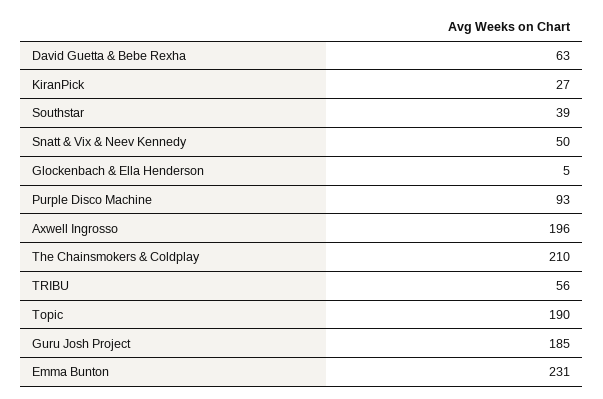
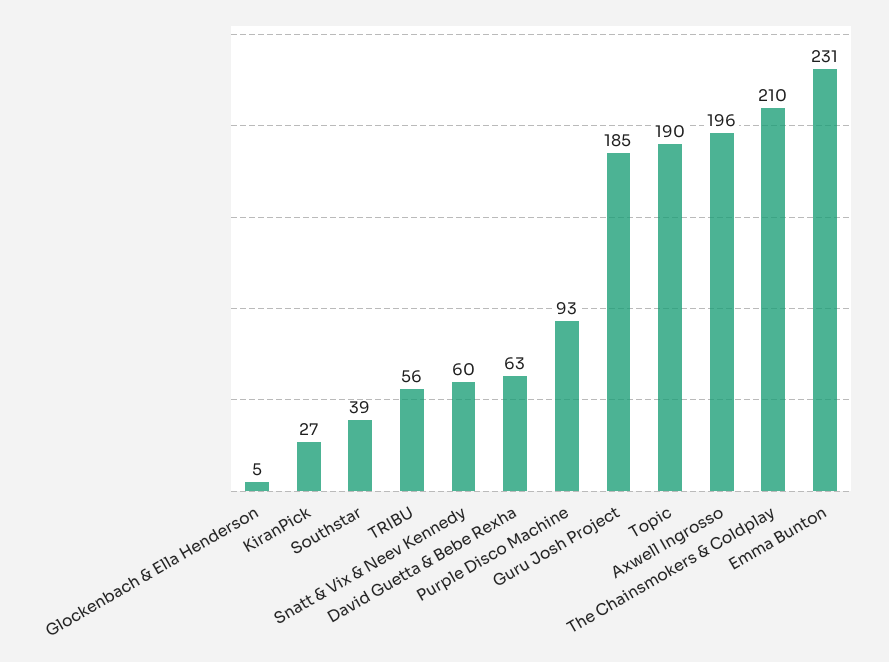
Snatt & Vix & Neev Kennedy: 50 -> 60

